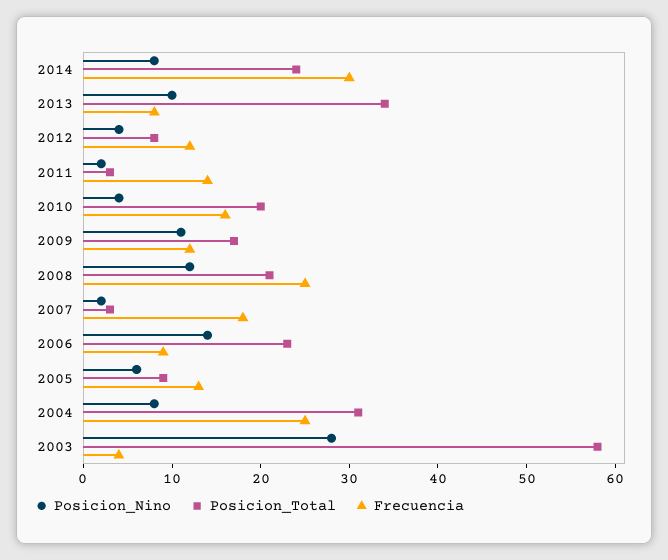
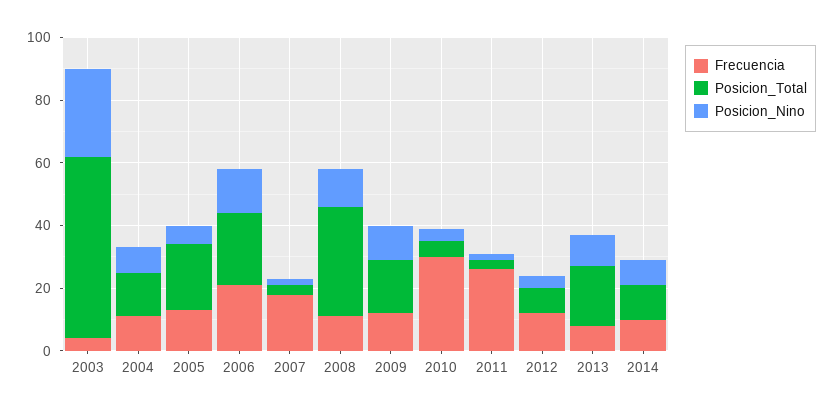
Posicion_Total, 2014: 24 -> 10
Frecuencia, 2014: 30 -> 10
Posicion_Total, 2013: 34 -> 20
Frecuencia, 2011: 14 -> 25
Posicion_Total, 2010: 20 -> 5
Frecuencia, 2010: 16 -> 30
Posicion_Total, 2008: 21 -> 35
Frecuencia, 2008: 25 -> 10
Frecuencia, 2006: 9 -> 20
Posicion_Total, 2005: 9 -> 20
Posicion_Total, 2004: 31 -> 15
Frecuencia, 2004: 25 -> 10

